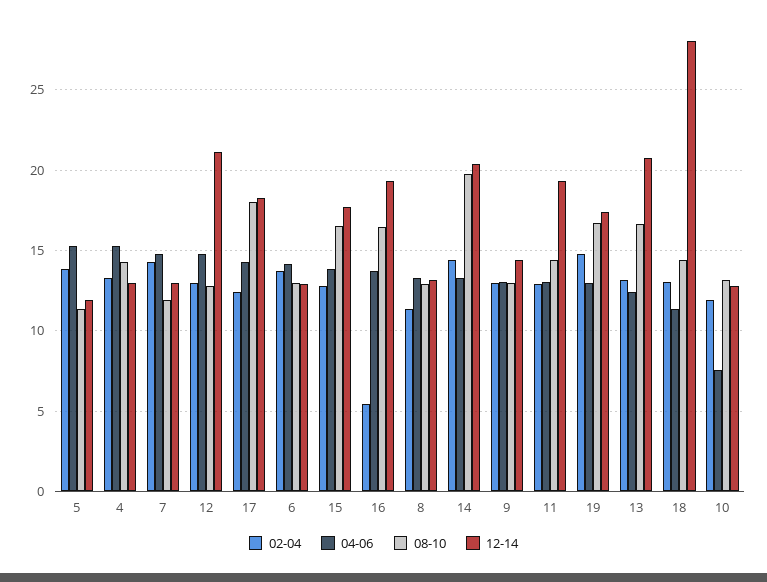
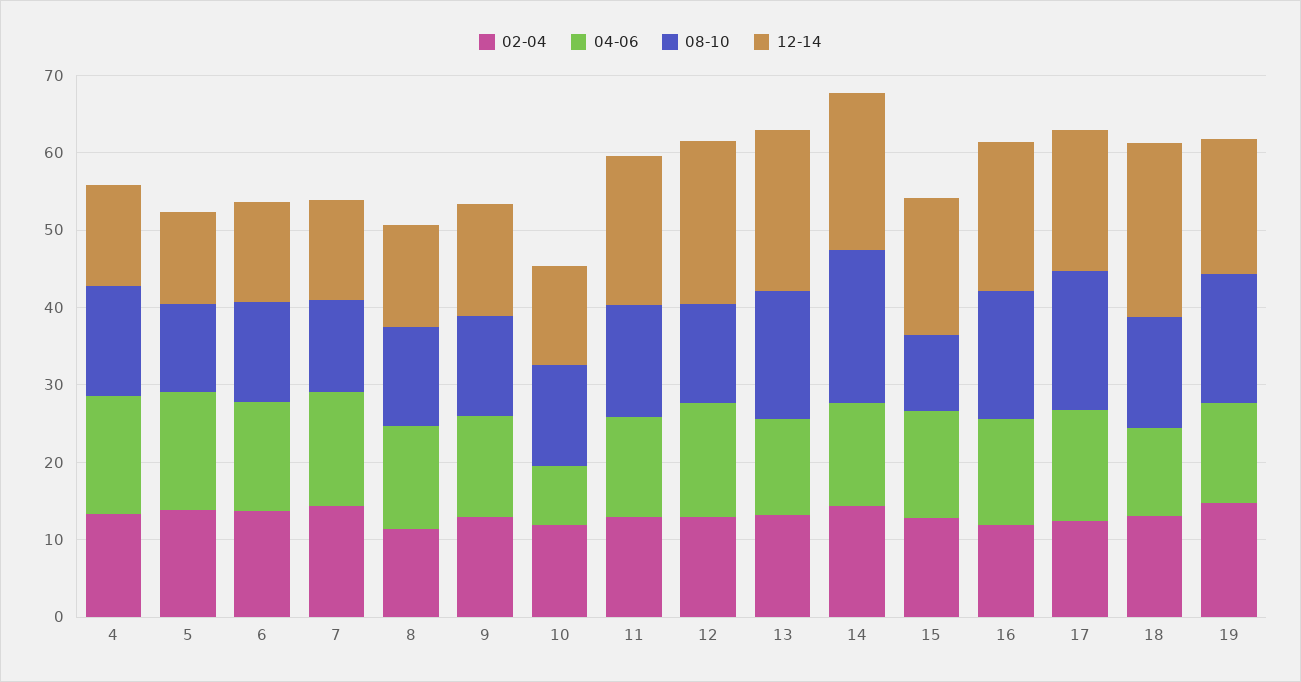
08-10, 15: 16.5 -> 10
02-04, 16: 5.5 -> 12
12-14, 18: 28 -> 22

